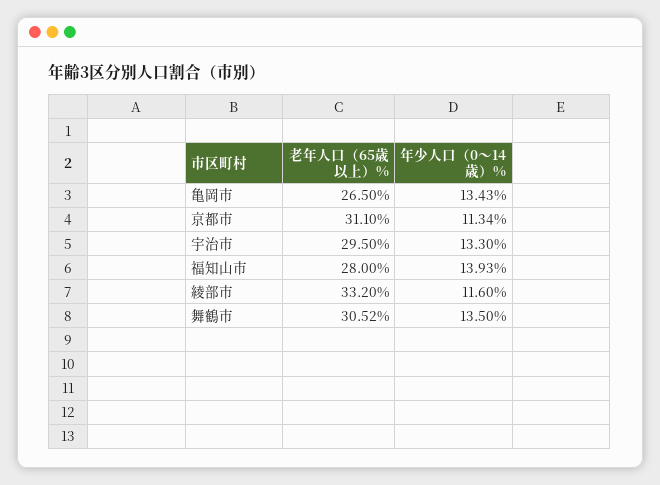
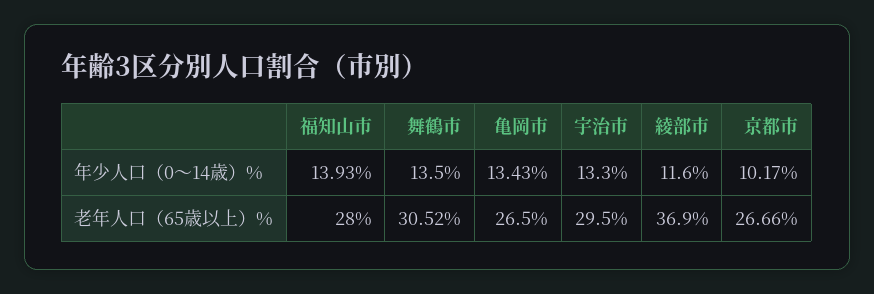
老年人口（65歳以上）%, 京都市: 31.1 -> 26.66
年少人口（0～14歳）%, 京都市: 11.34 -> 10.17
老年人口（65歳以上）%, 綾部市: 33.2 -> 36.9

